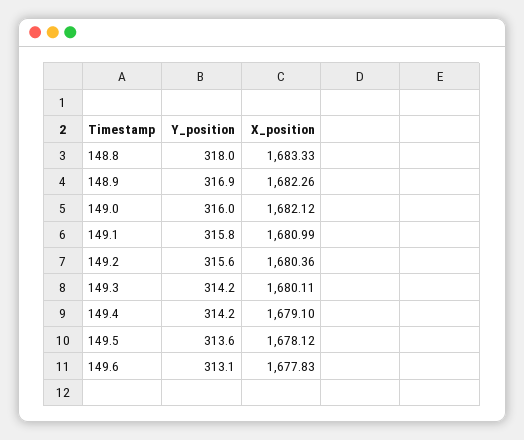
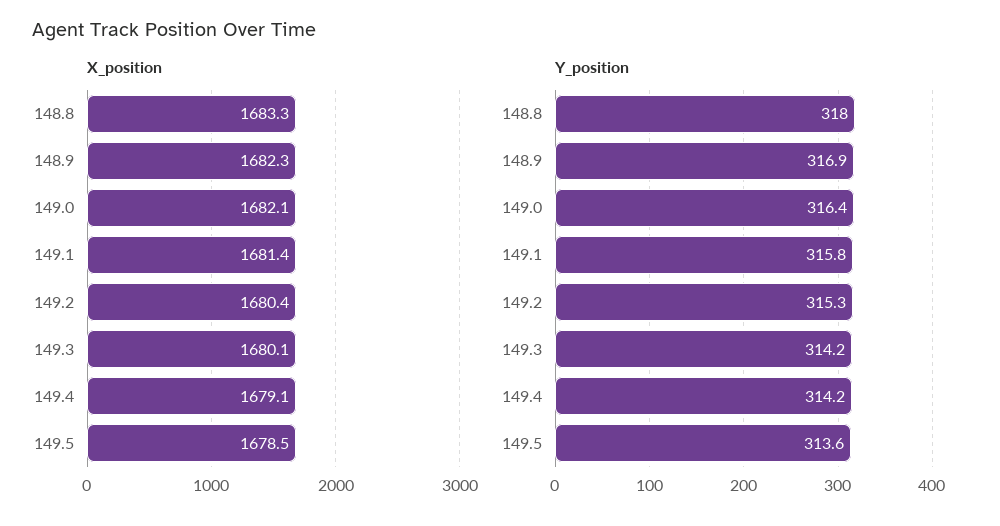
Y_position, 149.0: 316 -> 316.4
X_position, 149.1: 1680.99 -> 1681.4
Y_position, 149.2: 315.6 -> 315.3
X_position, 149.5: 1678.12 -> 1678.5
Y_position, 149.6: 313.1 -> none
X_position, 149.6: 1677.83 -> none

